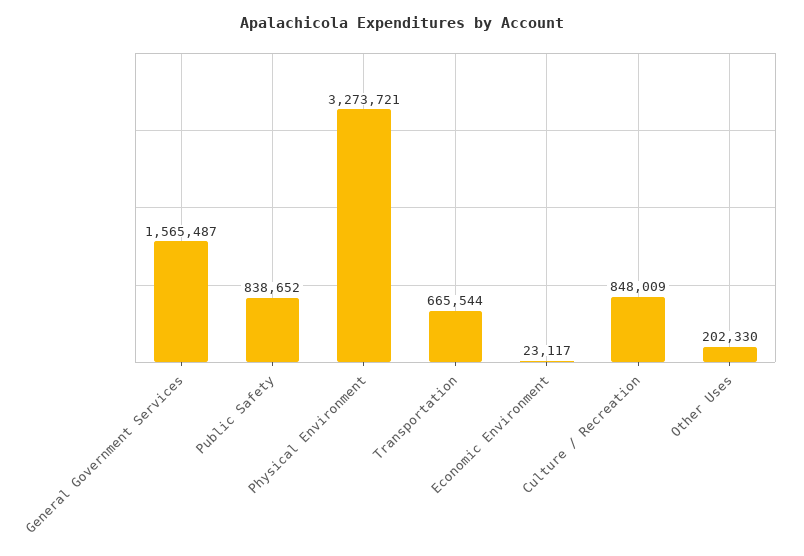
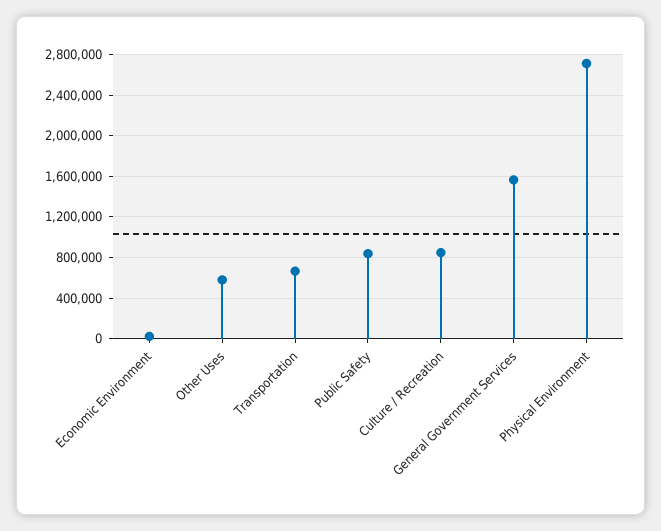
Physical Environment: 3273721 -> 2700000
Other Uses: 202330 -> 600000

